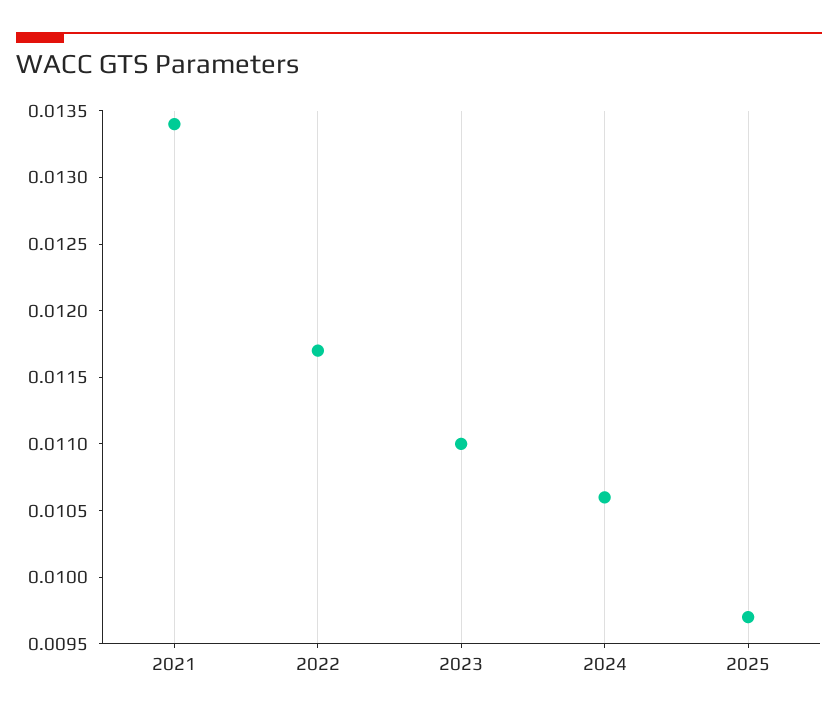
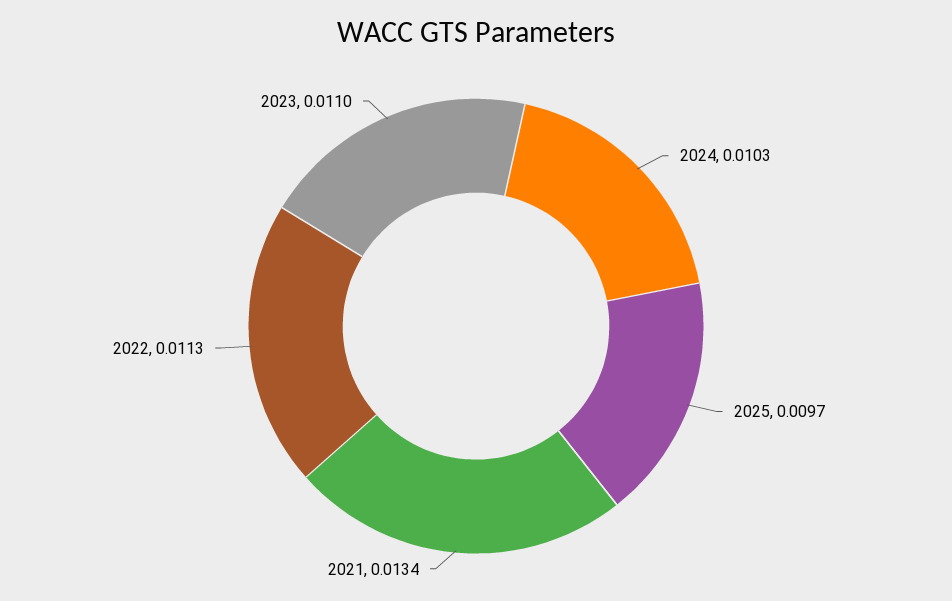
2022: 0.0117 -> 0.0113
2024: 0.0106 -> 0.0103

